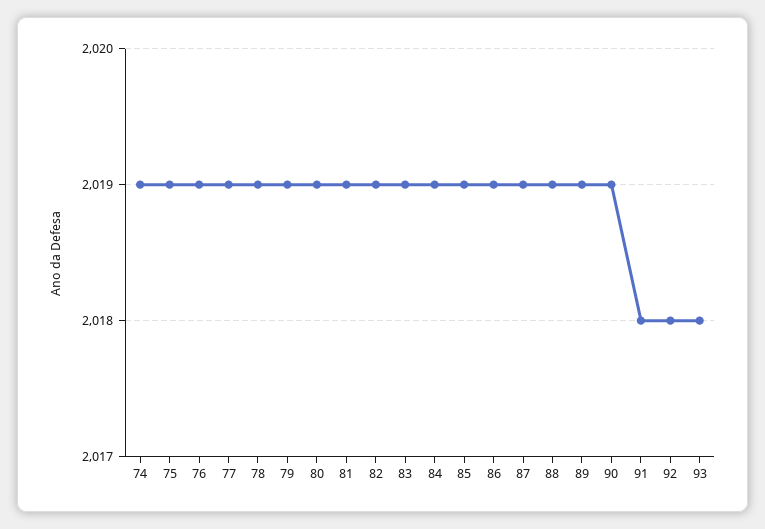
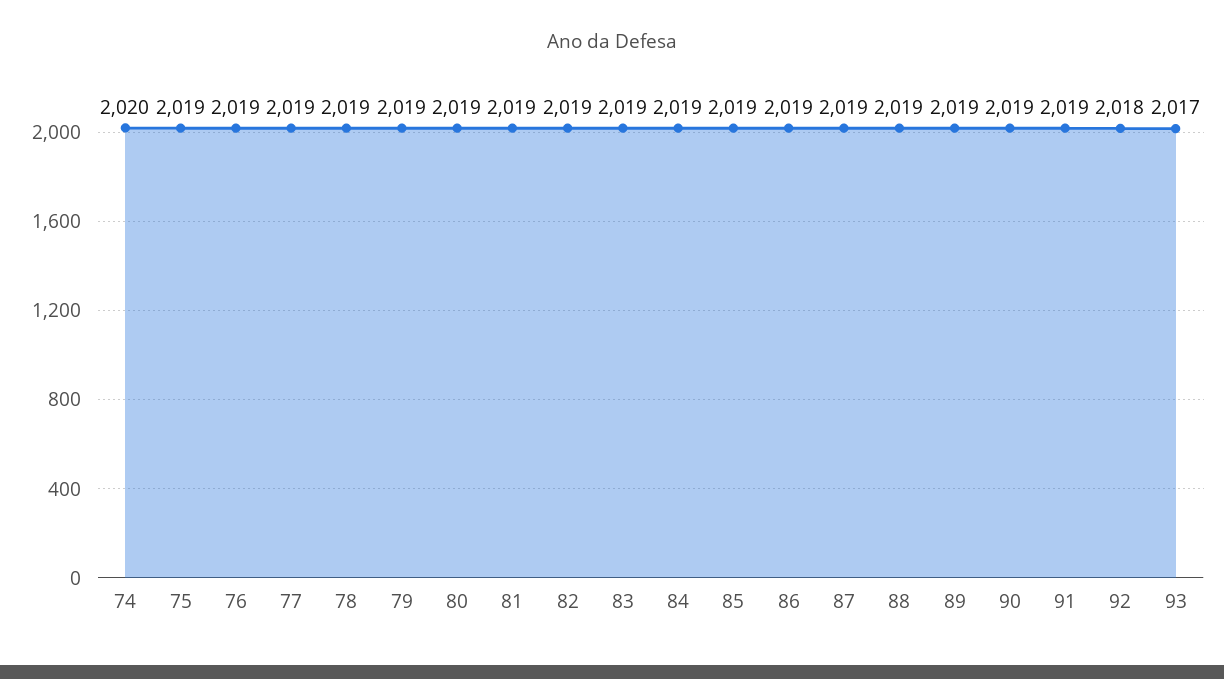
74: 2019 -> 2020
91: 2018 -> 2019
93: 2018 -> 2017

